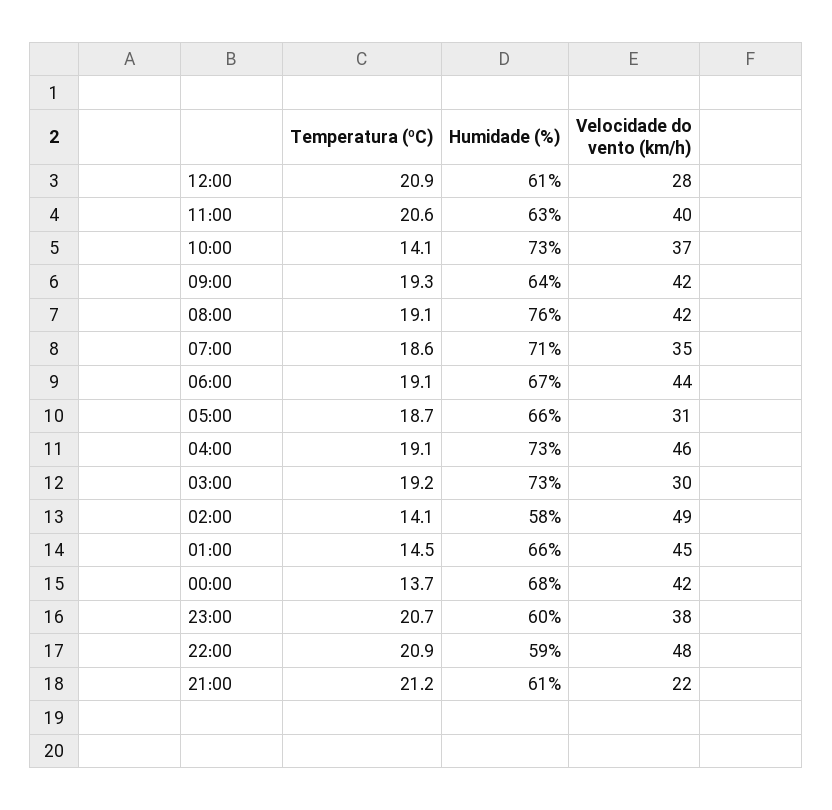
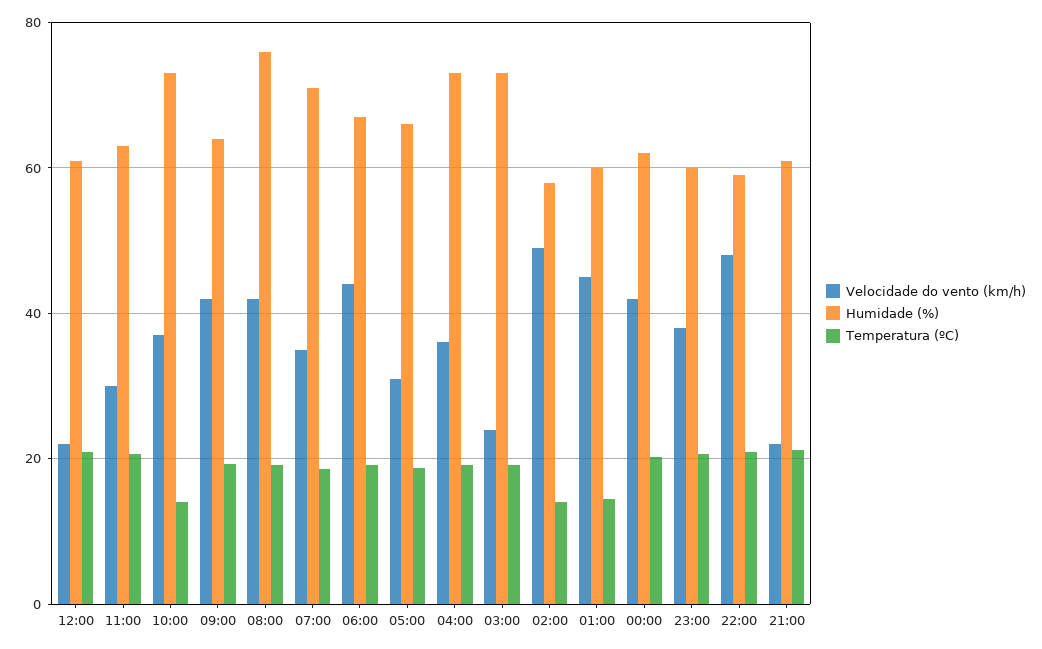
Velocidade do vento (km/h), 12:00: 28 -> 22
Velocidade do vento (km/h), 11:00: 40 -> 30
Velocidade do vento (km/h), 04:00: 46 -> 36
Velocidade do vento (km/h), 03:00: 30 -> 24
Humidade (%), 01:00: 66 -> 60
Temperatura (ºC), 00:00: 13.7 -> 20
Humidade (%), 00:00: 68 -> 62

